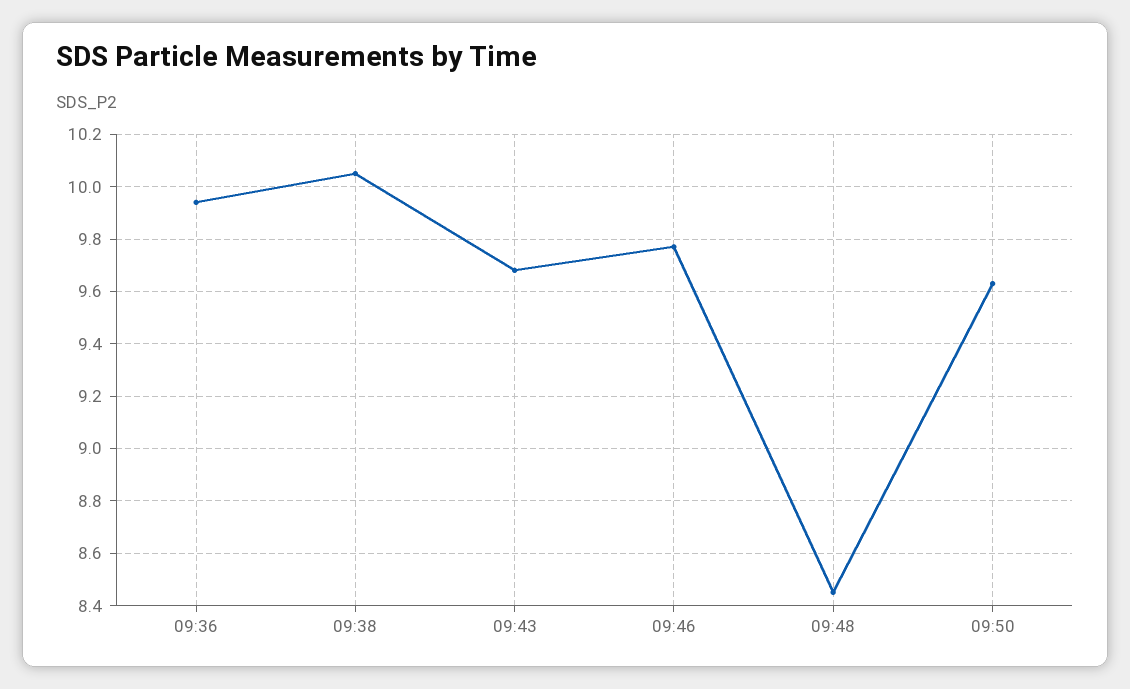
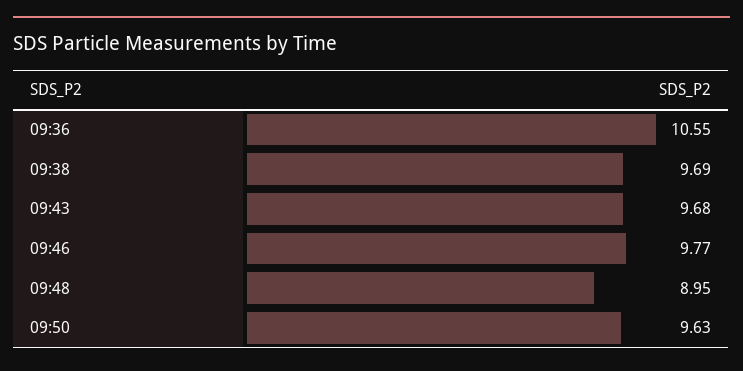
09:36: 9.95 -> 10.55
09:38: 10.05 -> 9.69
09:48: 8.45 -> 8.95

